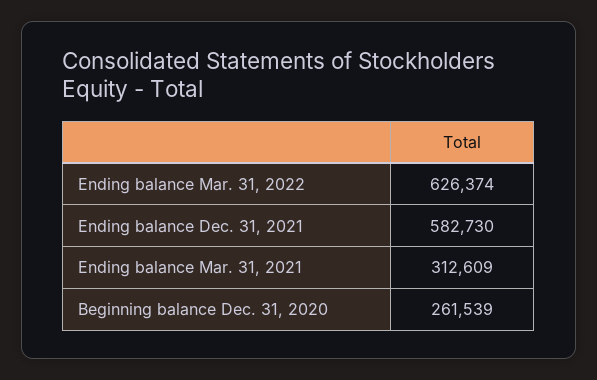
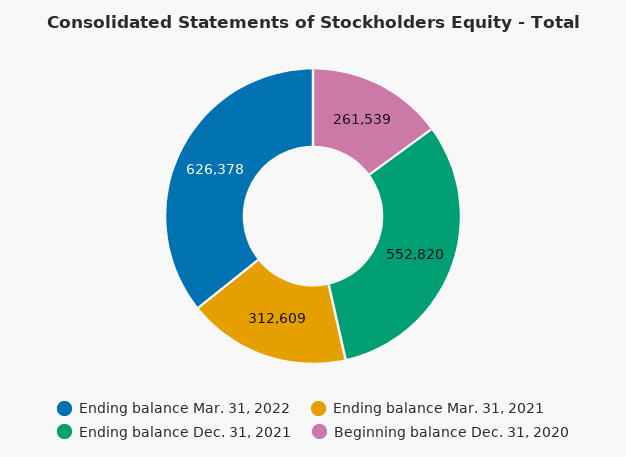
Ending balance Mar. 31, 2022: 626374 -> 626378
Ending balance Dec. 31, 2021: 582730 -> 552820

